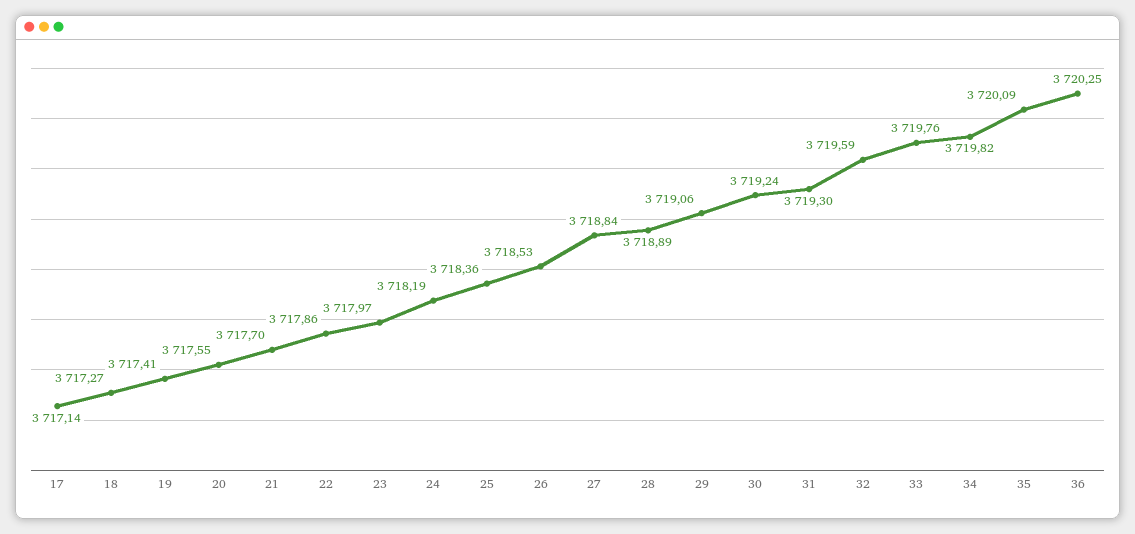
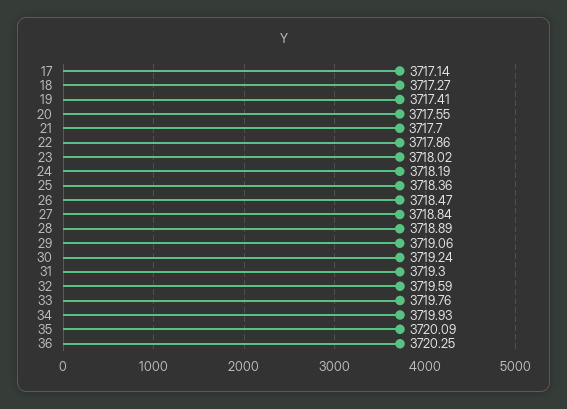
23: 3717.97 -> 3718.02
26: 3718.53 -> 3718.47
34: 3719.82 -> 3719.93

